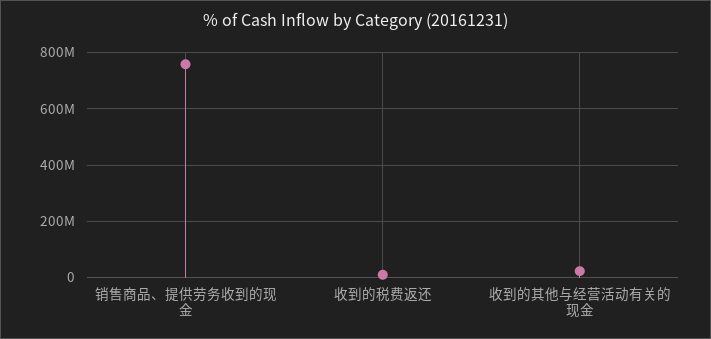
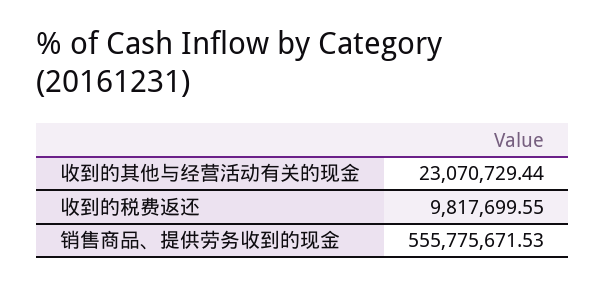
销售商品、提供劳务收到的现金: 750000000 -> 555775671.53

